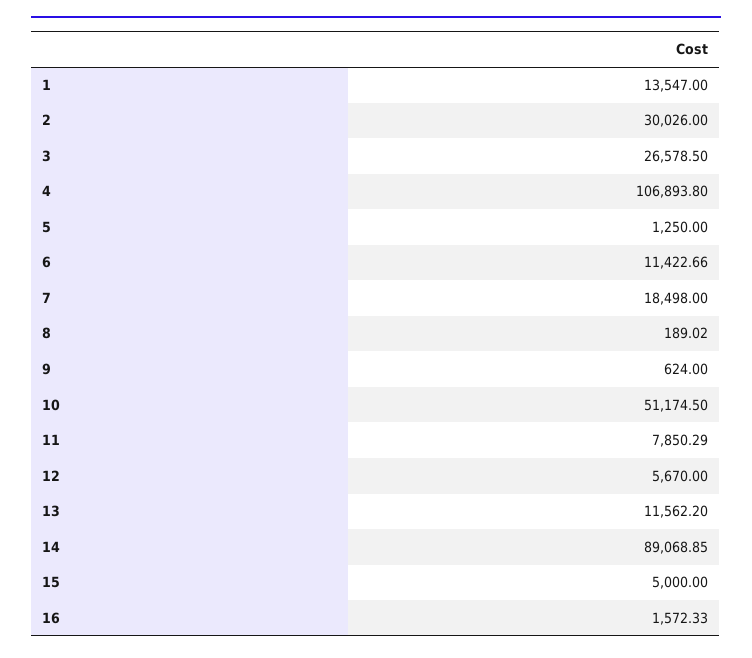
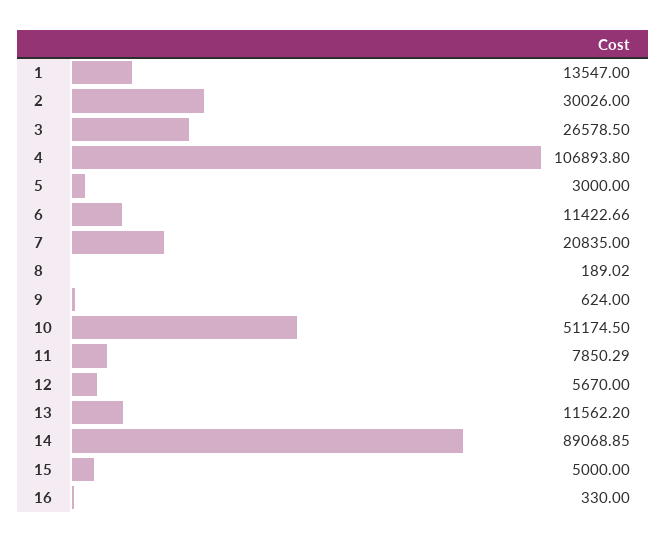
5: 1250 -> 3000
7: 18498 -> 20835
16: 1572.33 -> 330

